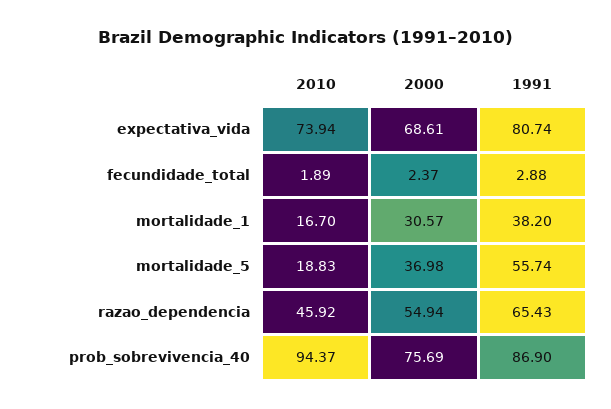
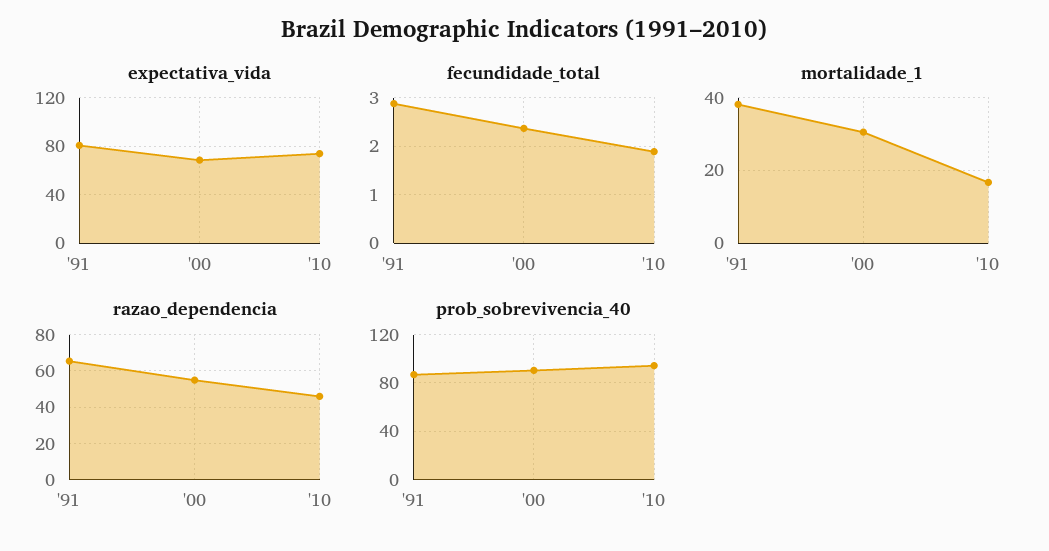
mortalidade_5, 2010: 18.83 -> none
mortalidade_5, 2000: 36.98 -> none
mortalidade_5, 1991: 55.74 -> none
prob_sobrevivencia_40, 2000: 75.69 -> 90

